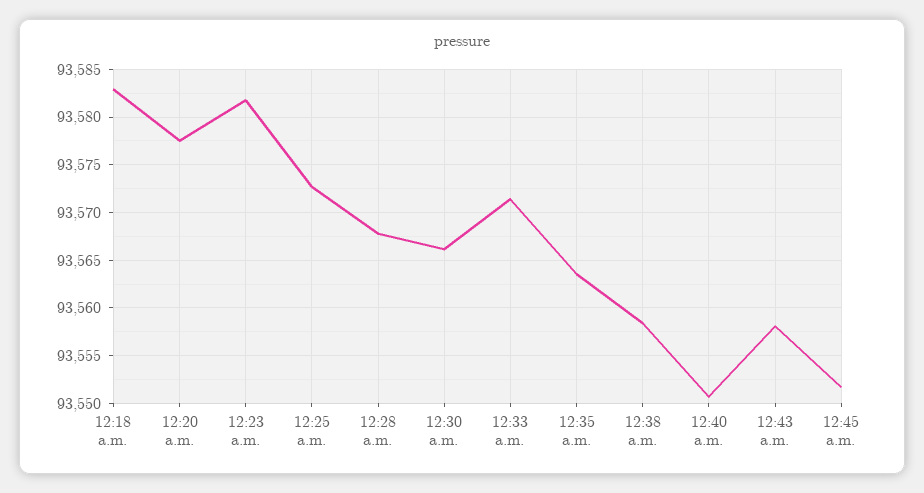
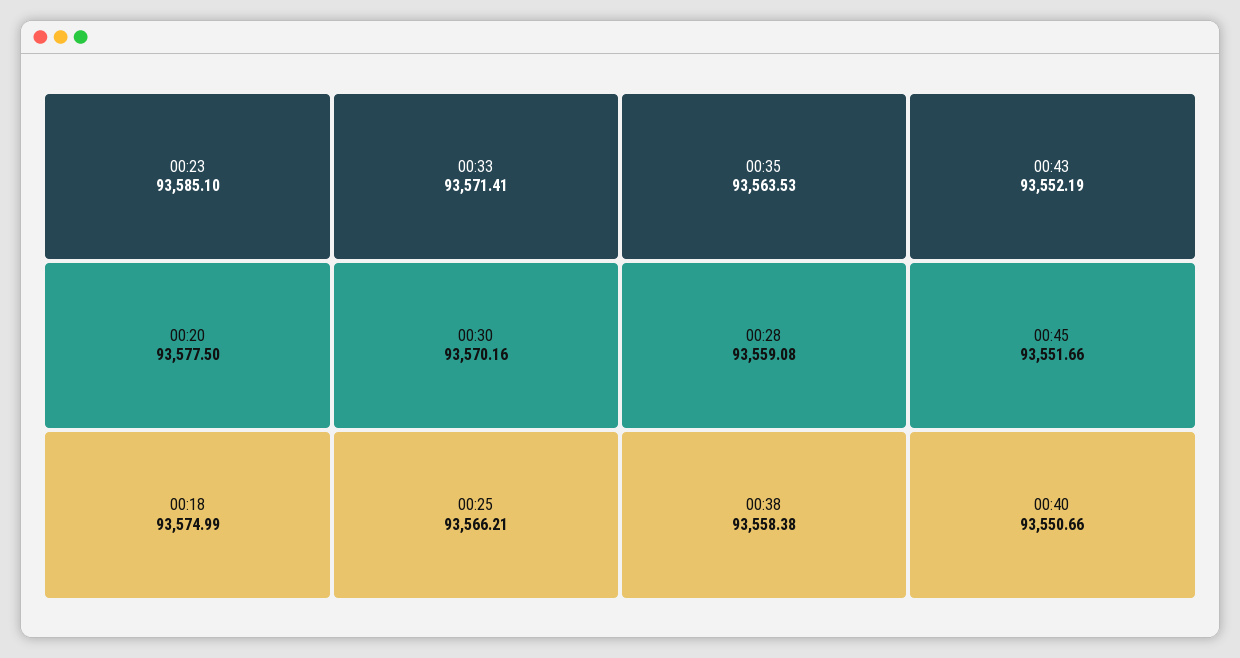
12:18 a.m.: 93583 -> 93574.99
12:23 a.m.: 93582 -> 93585.1
12:25 a.m.: 93573 -> 93566.21
12:28 a.m.: 93568 -> 93559.08
12:30 a.m.: 93566 -> 93570.16
12:43 a.m.: 93558 -> 93552.19

